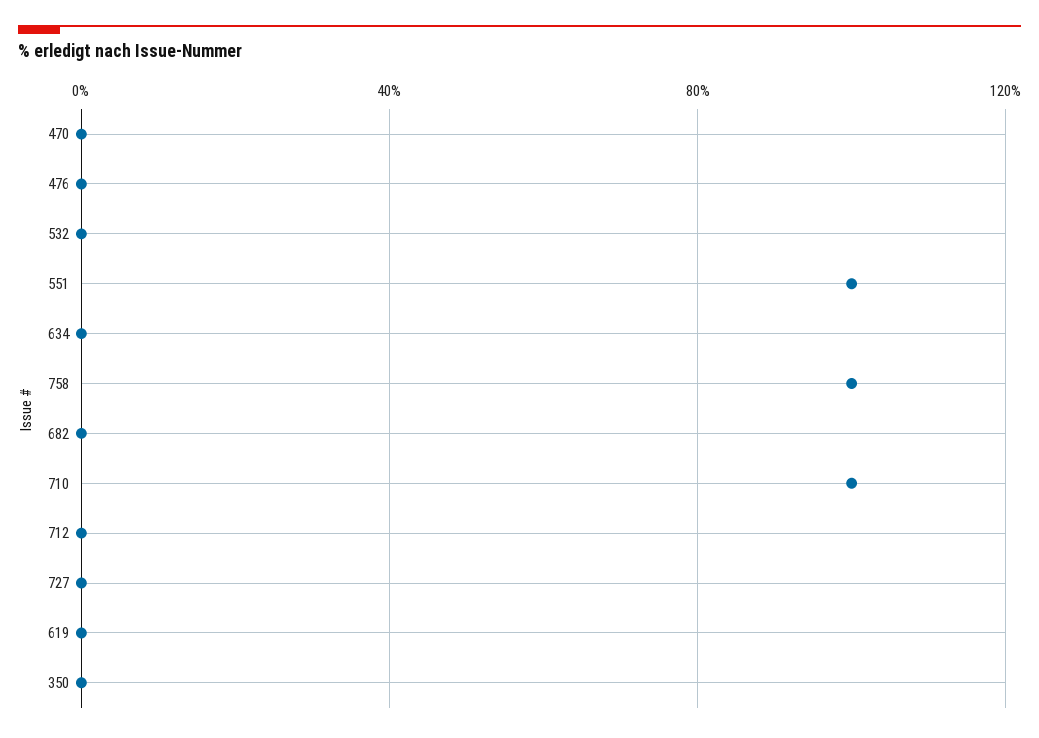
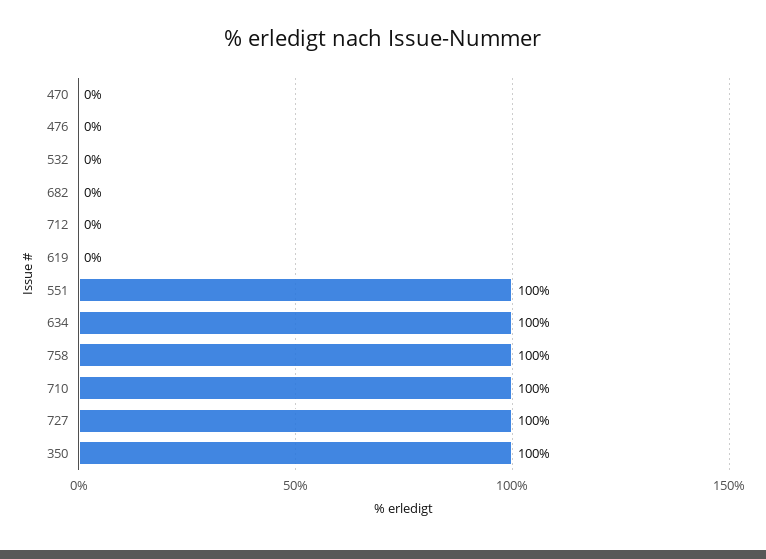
634: 0 -> 100
727: 0 -> 100
350: 0 -> 100

